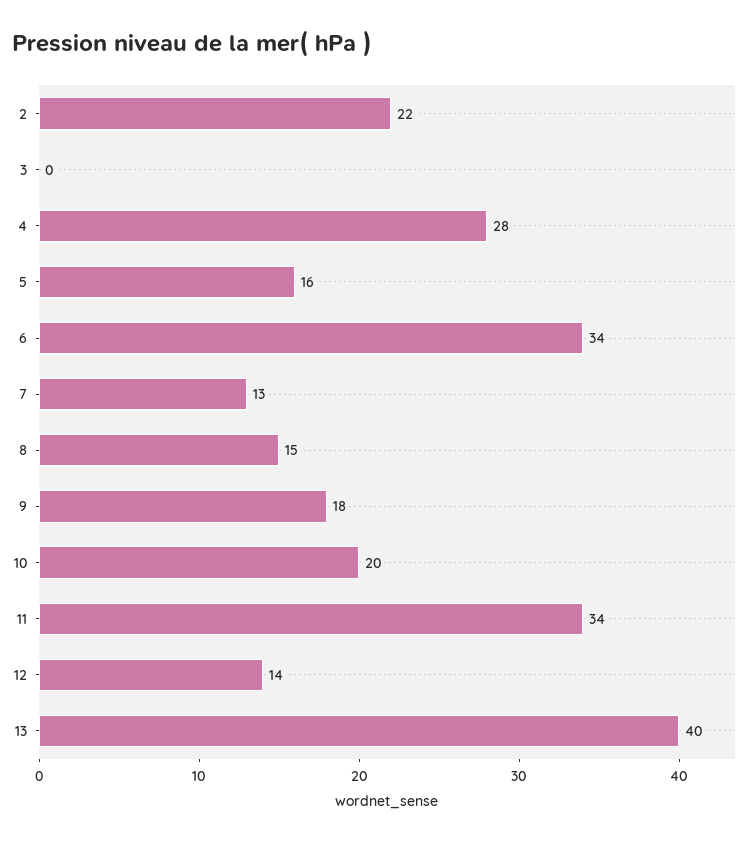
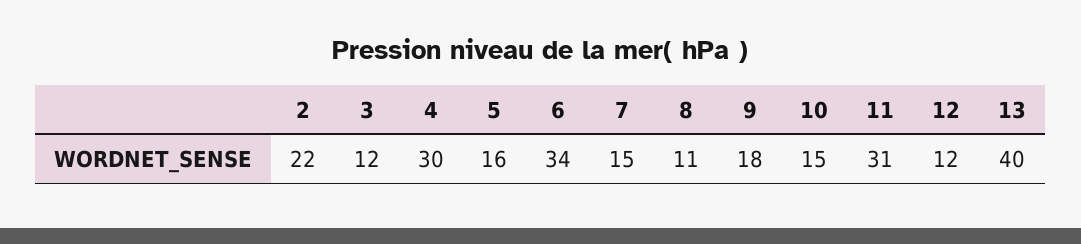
3: 0 -> 12
4: 28 -> 30
7: 13 -> 15
8: 15 -> 11
10: 20 -> 15
11: 34 -> 31
12: 14 -> 12

